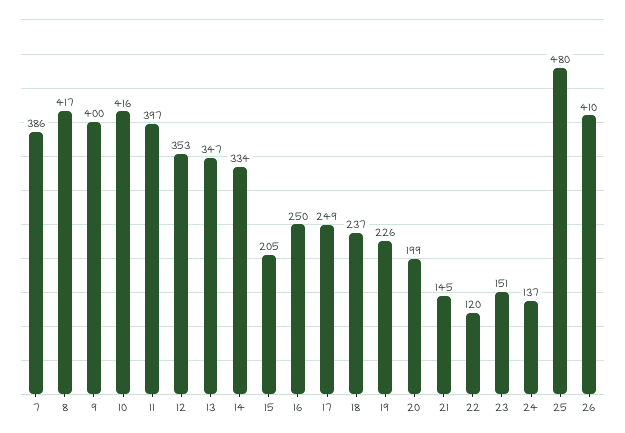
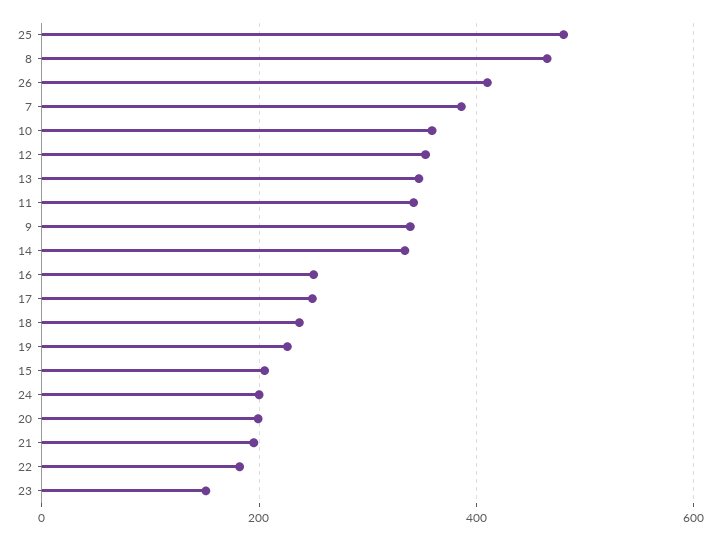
8: 417 -> 460
9: 400 -> 340
10: 416 -> 360
11: 397 -> 340
21: 145 -> 200
22: 120 -> 180
24: 137 -> 200

